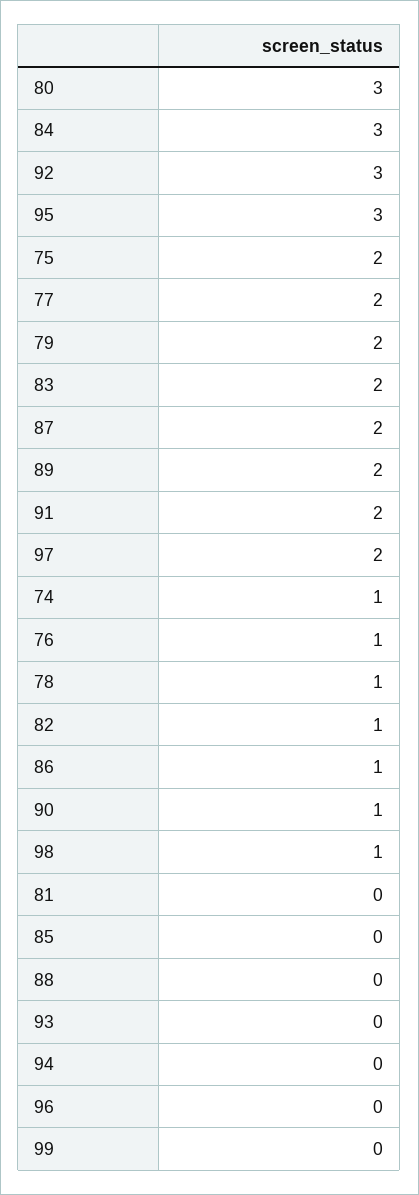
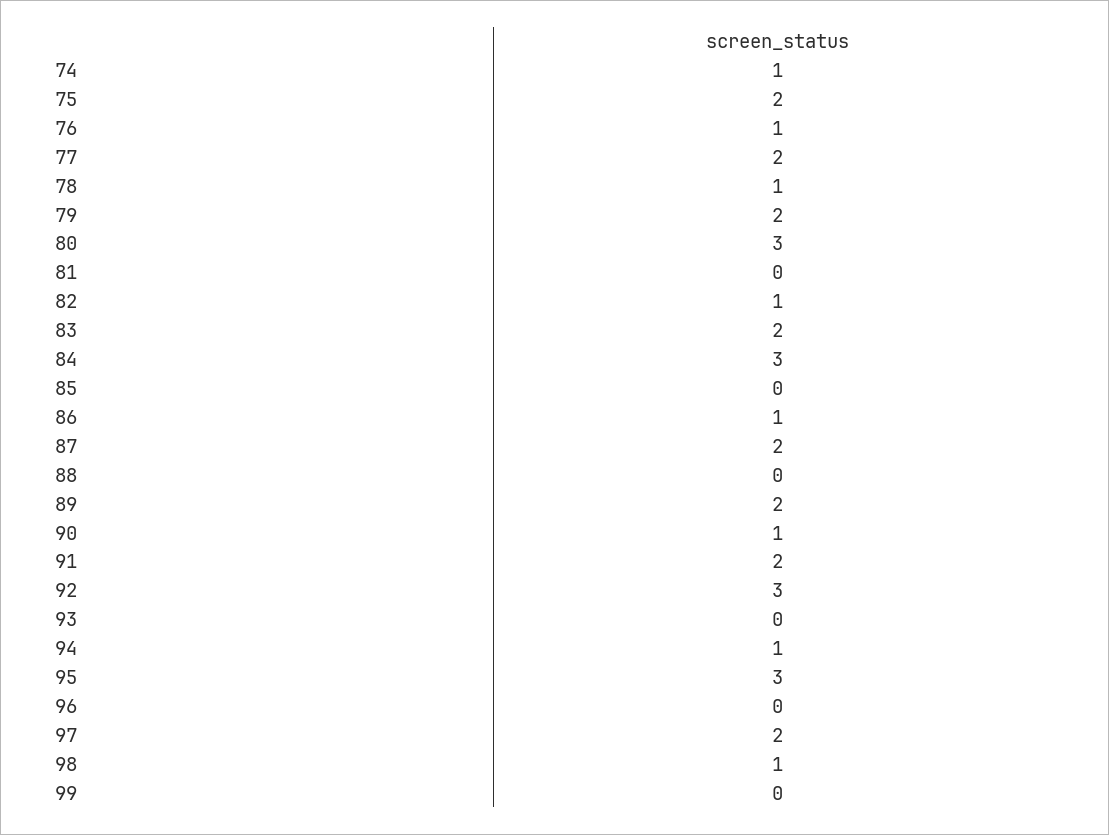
94: 0 -> 1

